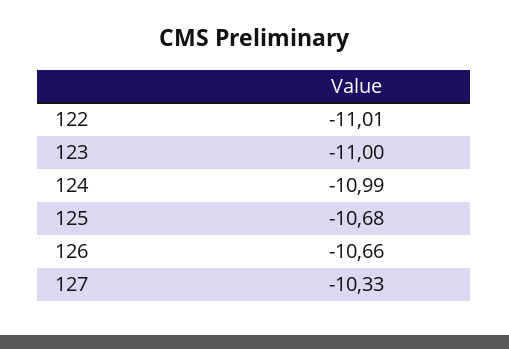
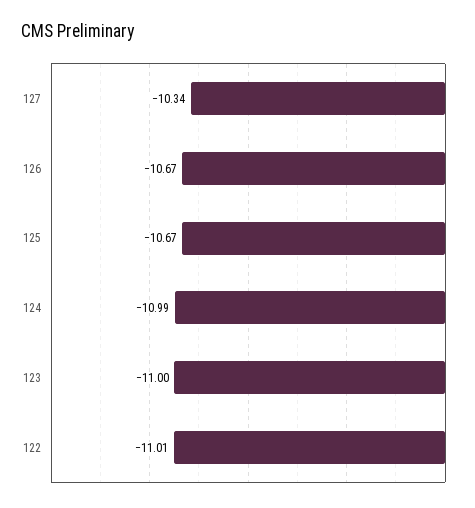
125: -10.68 -> -10.67
126: -10.66 -> -10.67
127: -10.33 -> -10.34

